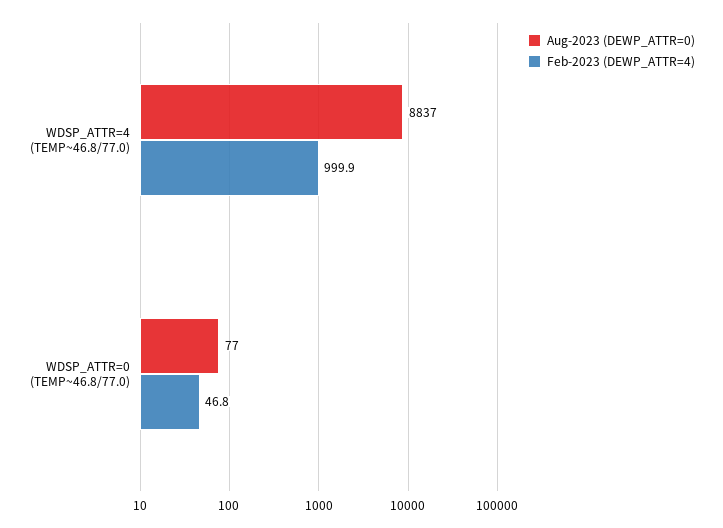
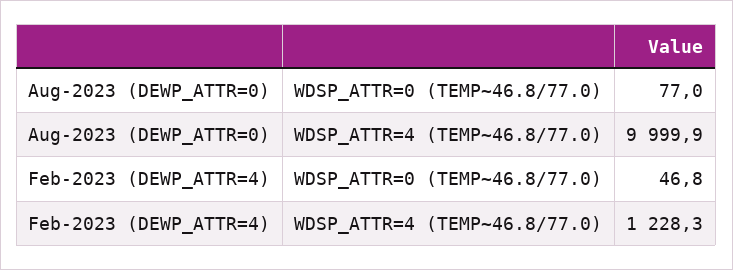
Aug-2023 (DEWP_ATTR=0), WDSP_ATTR=4 (TEMP~46.8/77.0): 8837 -> 9999.9
Feb-2023 (DEWP_ATTR=4), WDSP_ATTR=4 (TEMP~46.8/77.0): 999.9 -> 1228.3

